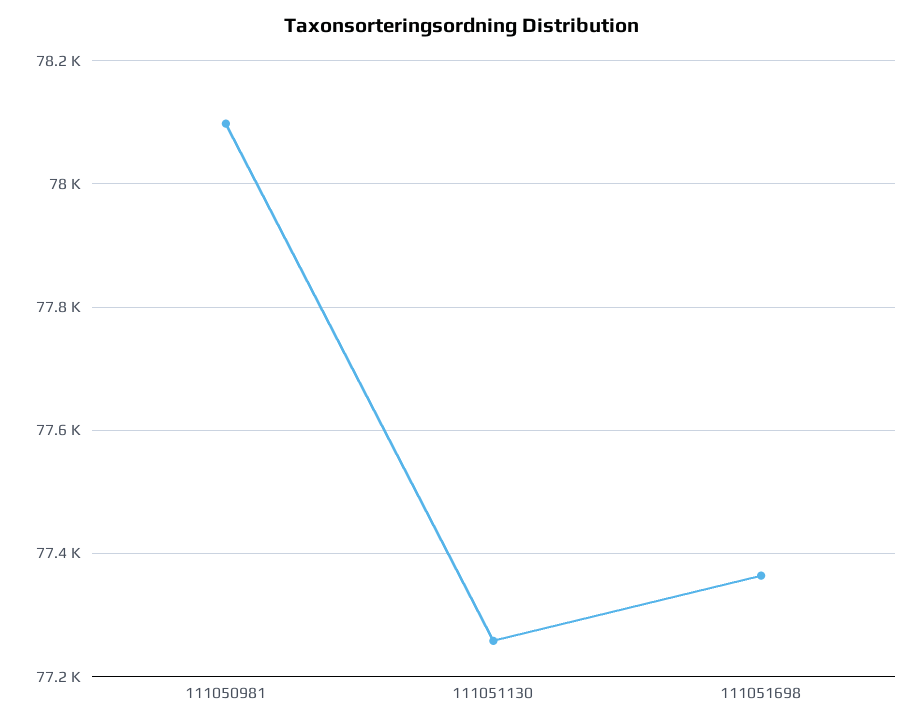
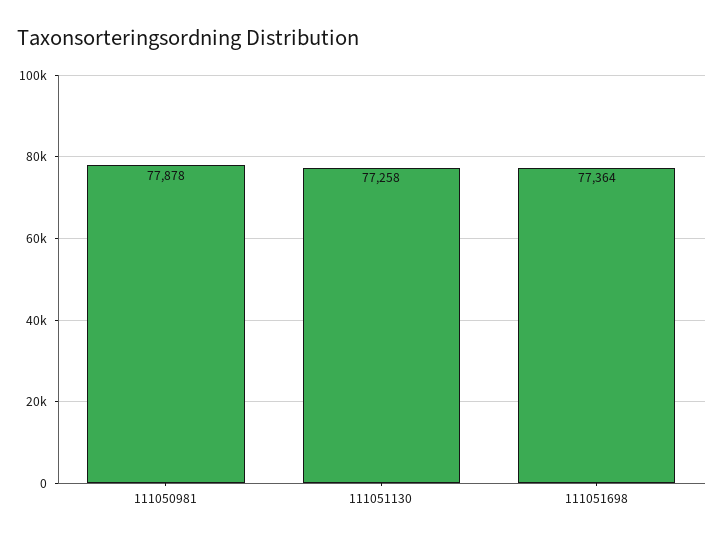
111050981: 78100 -> 77878

